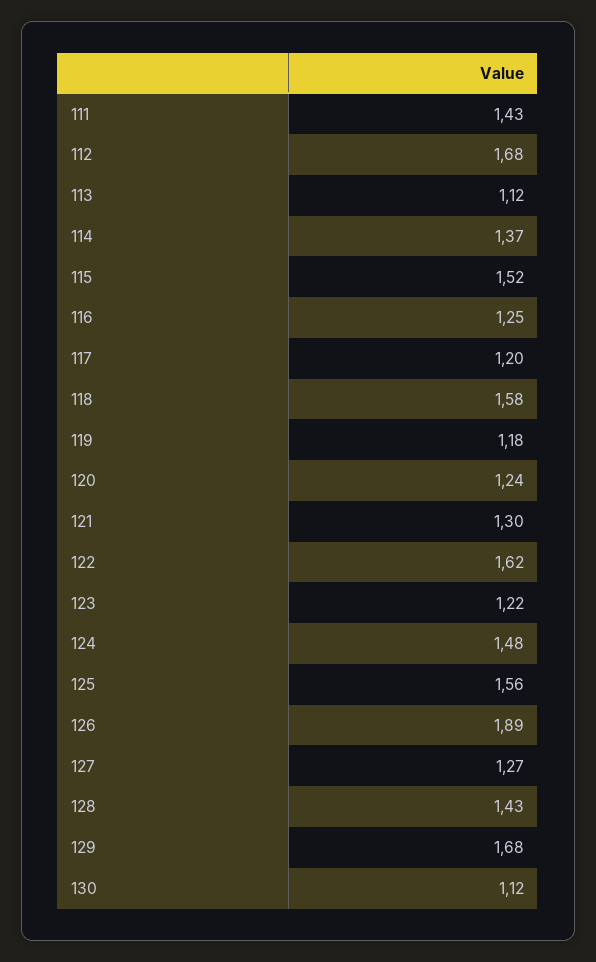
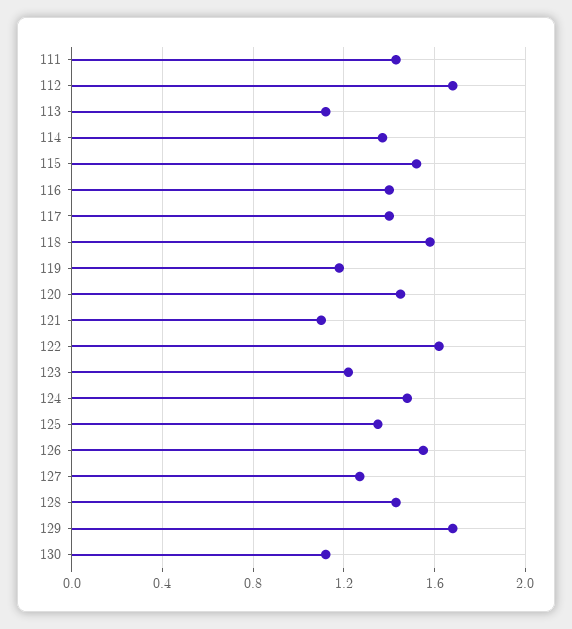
116: 1.25 -> 1.4
117: 1.2 -> 1.4
120: 1.24 -> 1.45
121: 1.3 -> 1.1
125: 1.56 -> 1.35
126: 1.89 -> 1.55

